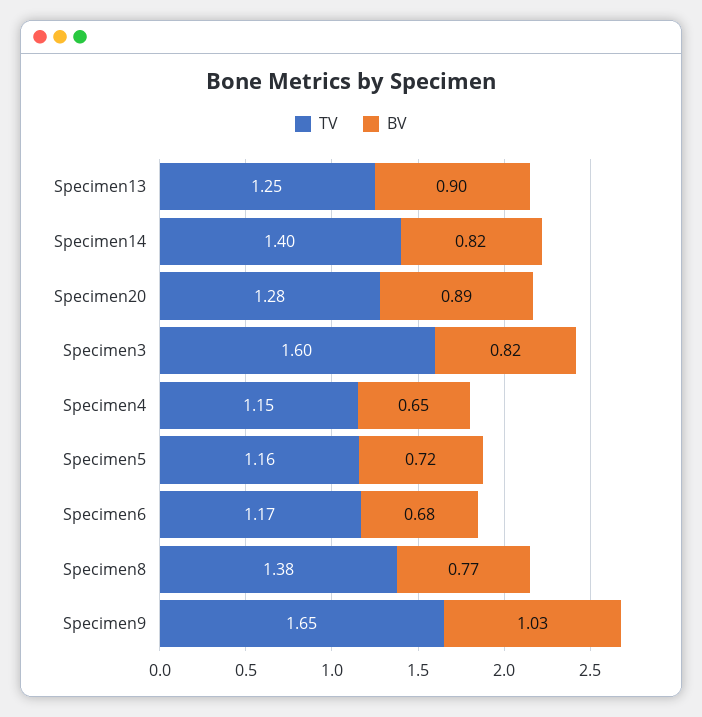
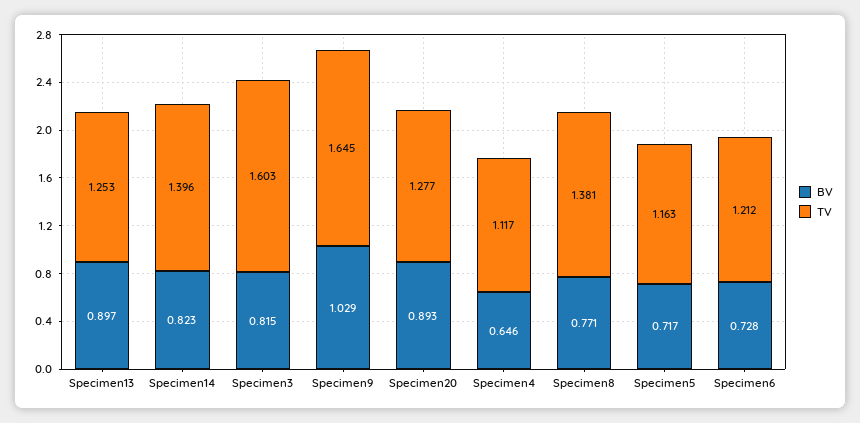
TV, Specimen4: 1.15 -> 1.117
TV, Specimen6: 1.17 -> 1.212
BV, Specimen6: 0.68 -> 0.728

